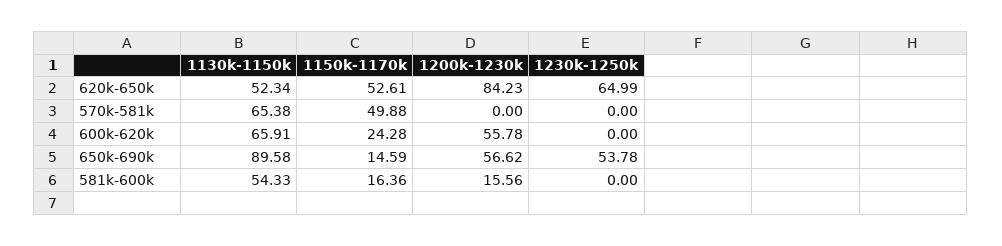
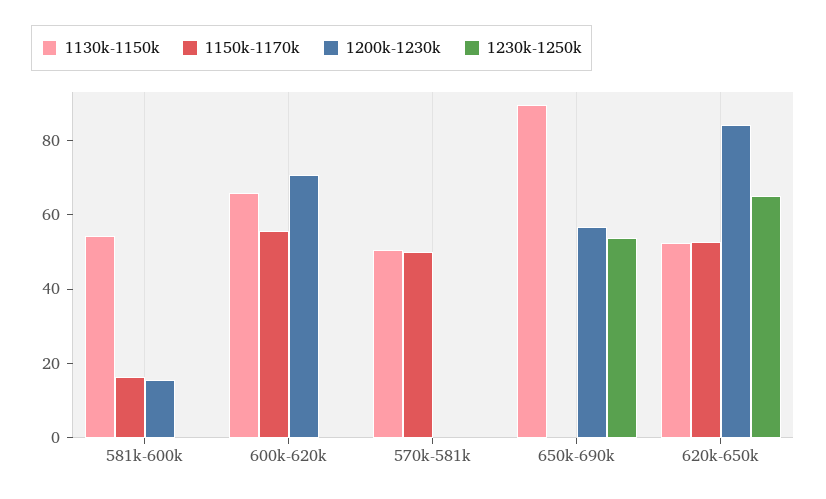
1130k-1150k, 570k-581k: 65.38 -> 50
1150k-1170k, 600k-620k: 24.28 -> 55
1200k-1230k, 600k-620k: 55.78 -> 70
1150k-1170k, 650k-690k: 14.59 -> 0

